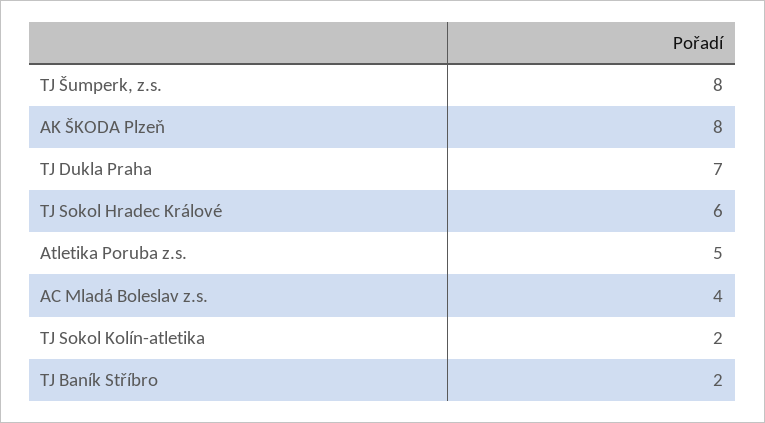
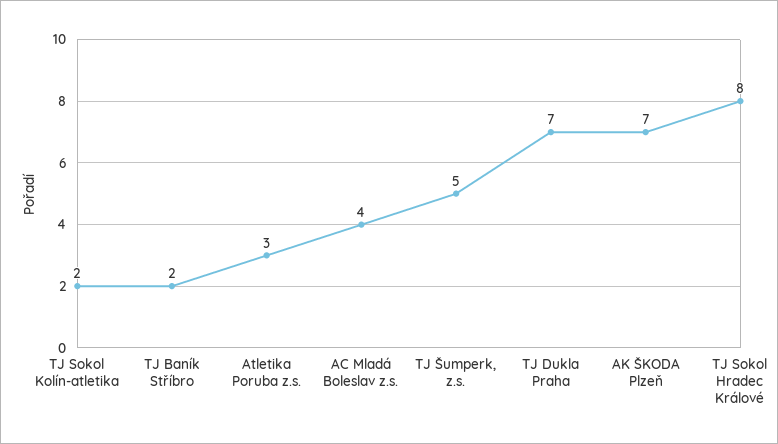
TJ Šumperk, z.s.: 8 -> 5
AK ŠKODA Plzeň: 8 -> 7
TJ Sokol Hradec Králové: 6 -> 8
Atletika Poruba z.s.: 5 -> 3

